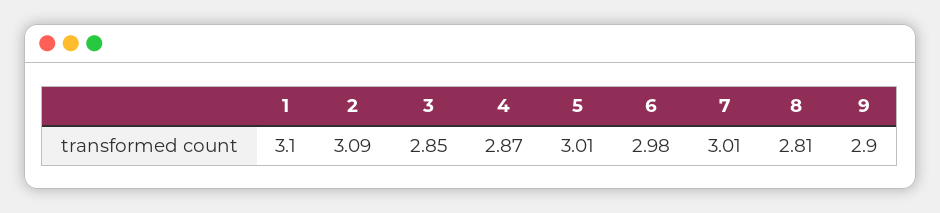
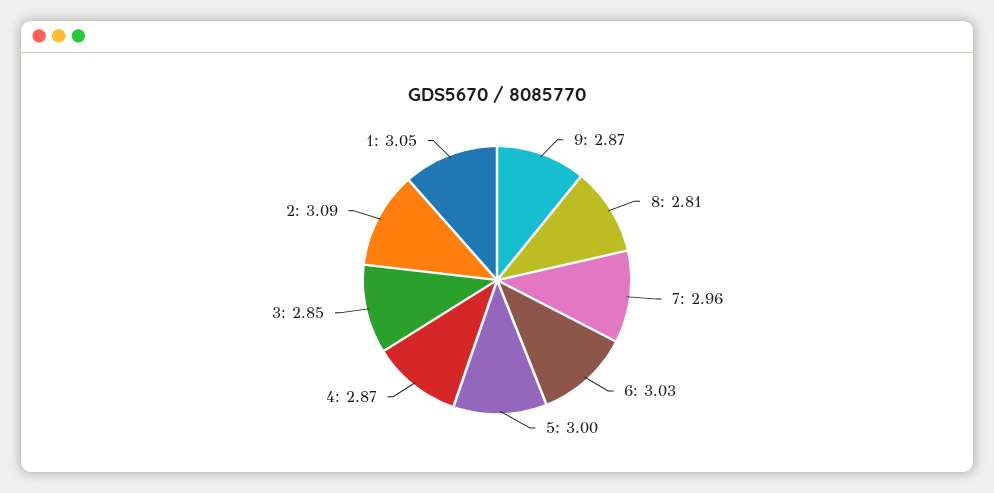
1: 3.1 -> 3.05
5: 3.01 -> 3
6: 2.98 -> 3.03
7: 3.01 -> 2.96
9: 2.9 -> 2.87

